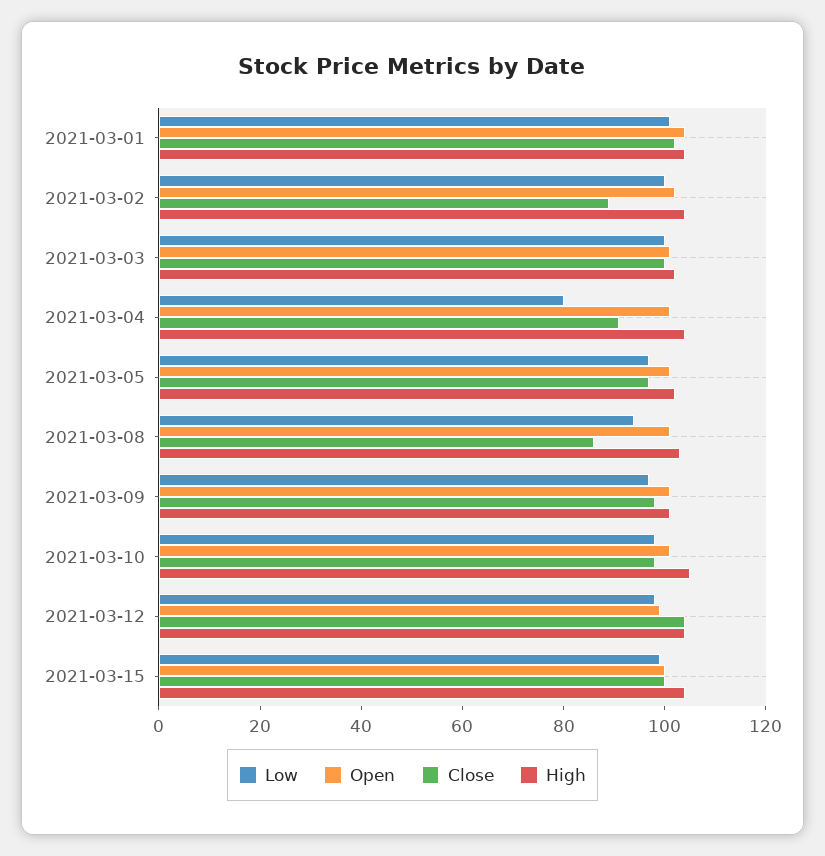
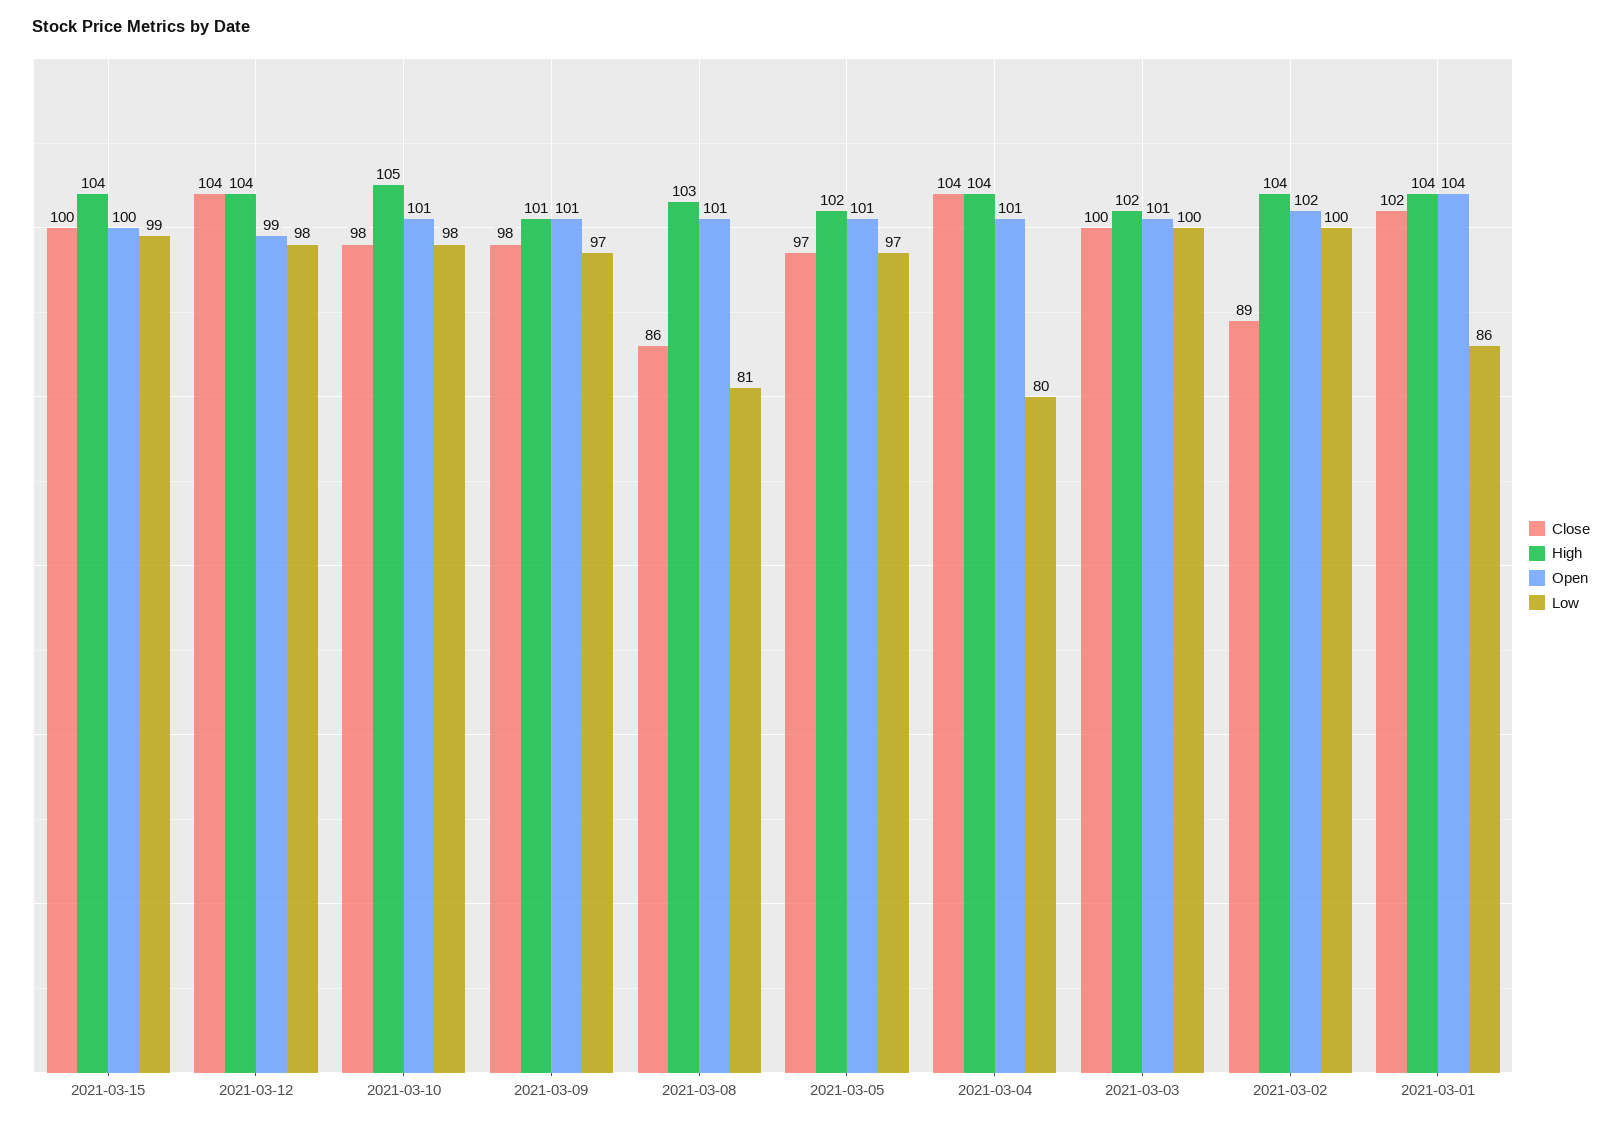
Low, 2021-03-01: 100 -> 86
Close, 2021-03-04: 90 -> 104
Low, 2021-03-08: 95 -> 81

